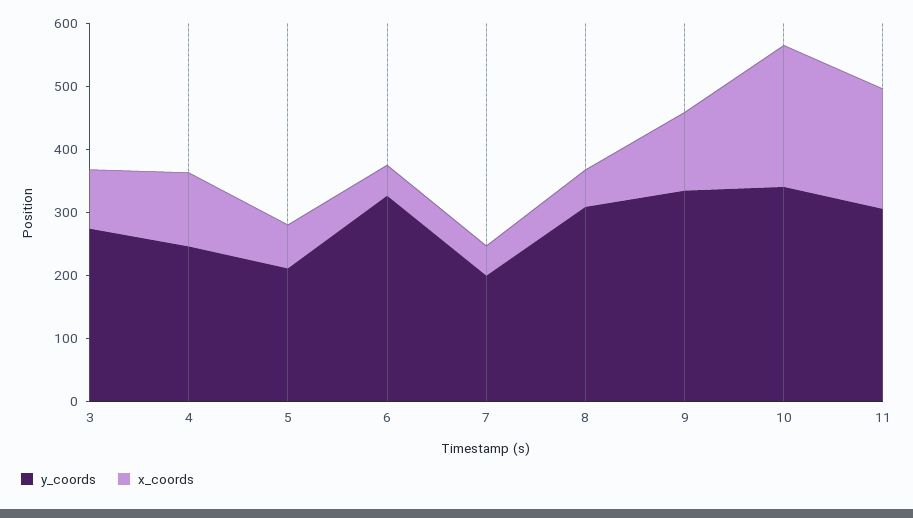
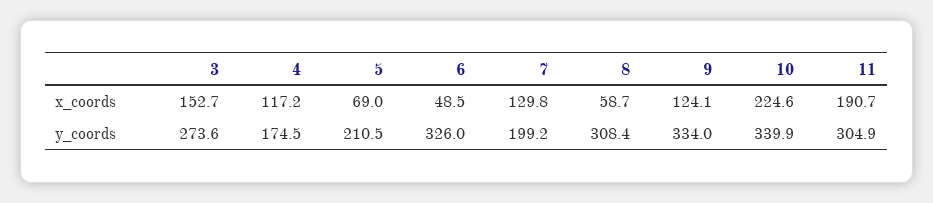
x_coords, 3: 100 -> 152.7
y_coords, 4: 240 -> 174.5
x_coords, 7: 40 -> 129.8

